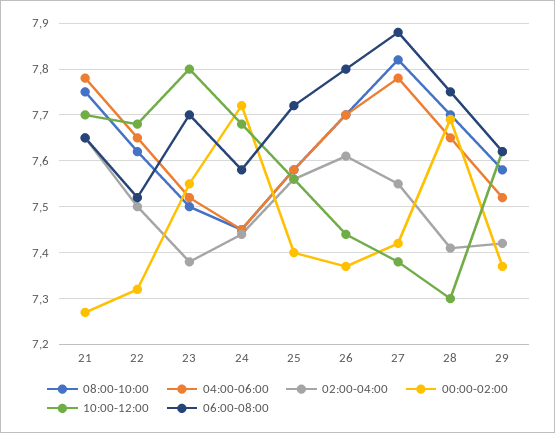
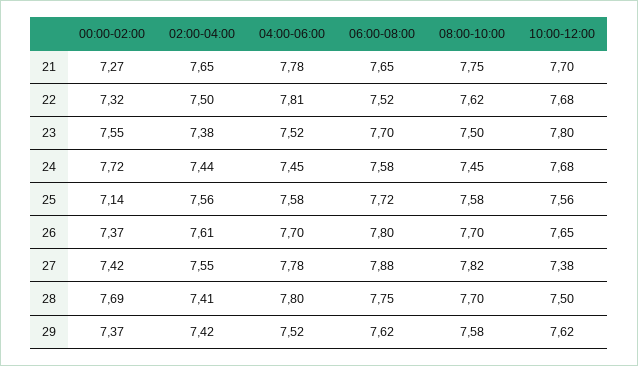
04:00-06:00, 22: 7.65 -> 7.81
00:00-02:00, 25: 7.4 -> 7.14
10:00-12:00, 26: 7.45 -> 7.65
04:00-06:00, 28: 7.65 -> 7.8
10:00-12:00, 28: 7.3 -> 7.5

